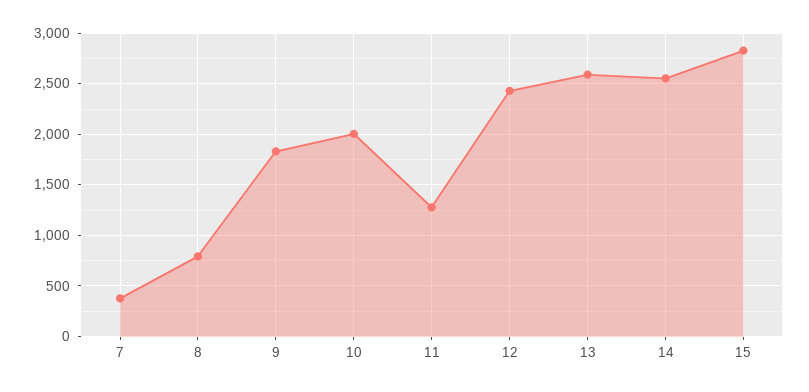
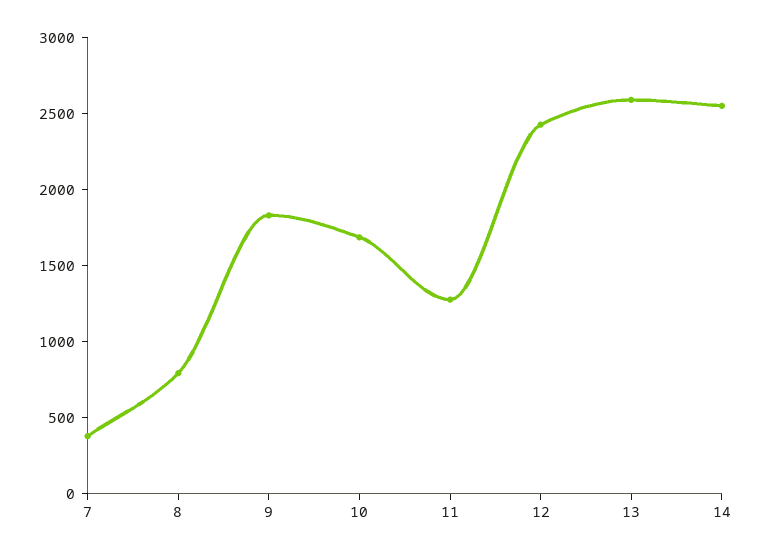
10: 2000 -> 1700
15: 2800 -> none

